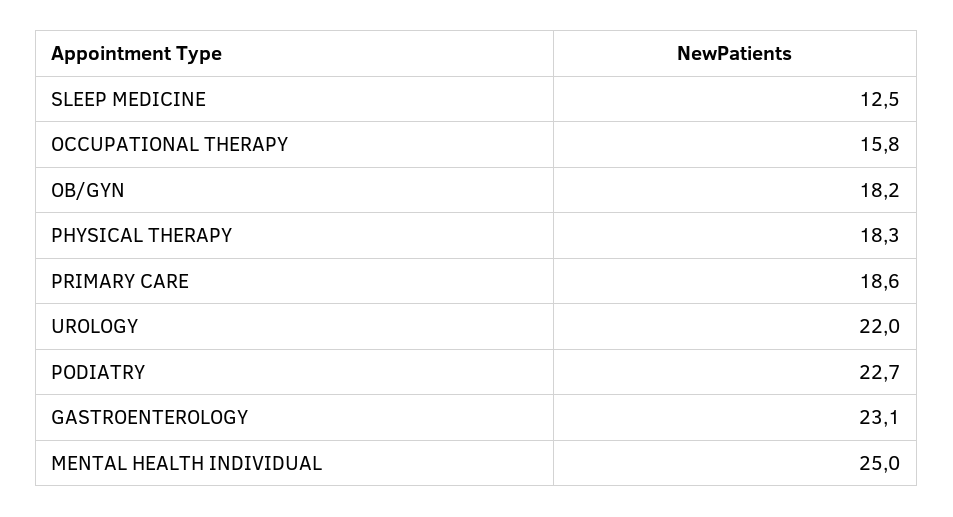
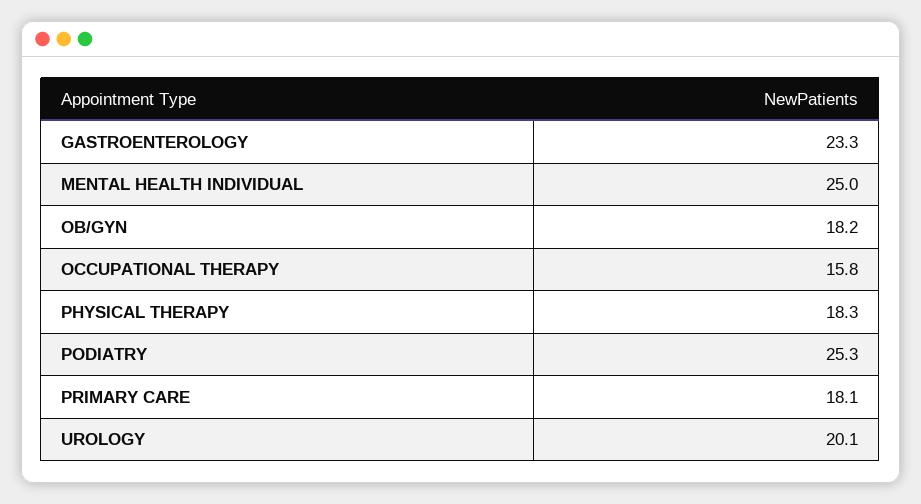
SLEEP MEDICINE: 12.5 -> none
PRIMARY CARE: 18.6 -> 18.1
UROLOGY: 22 -> 20.1
PODIATRY: 22.7 -> 25.3
GASTROENTEROLOGY: 23.1 -> 23.3

